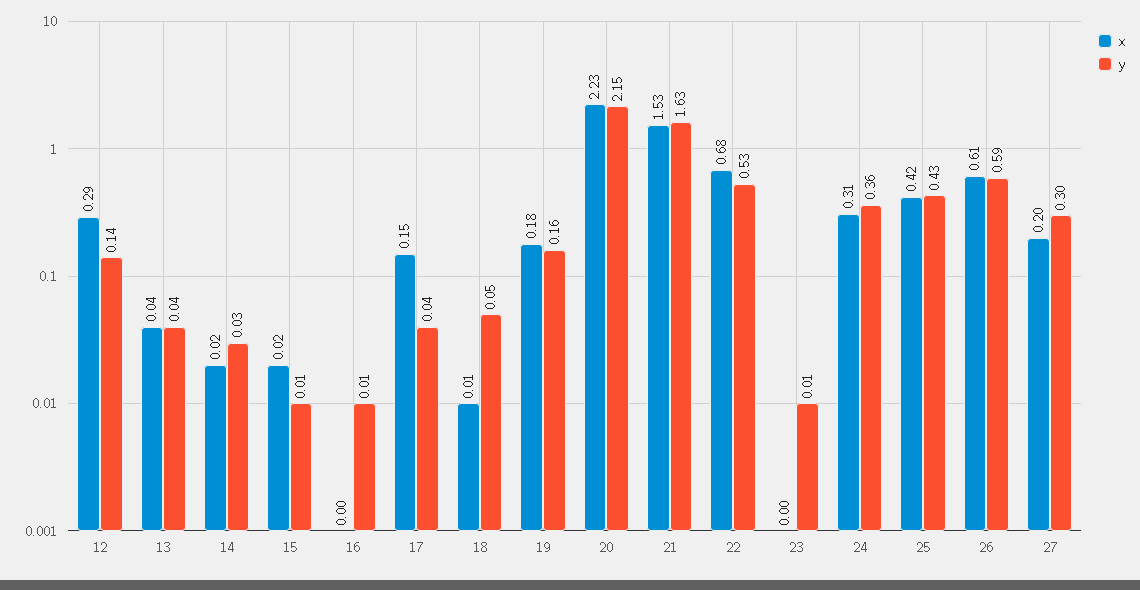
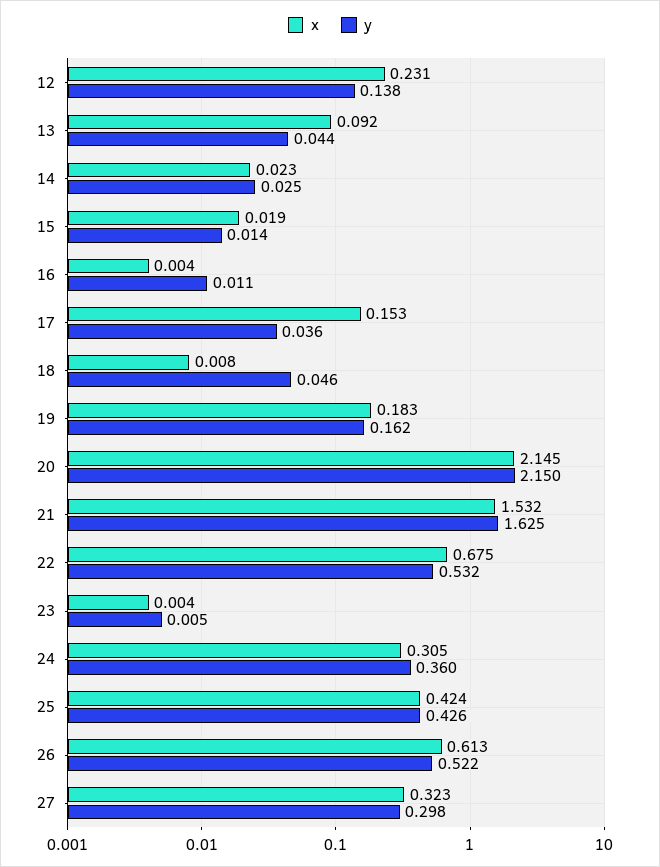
x, 12: 0.29 -> 0.231
x, 13: 0.04 -> 0.092
x, 20: 2.23 -> 2.145
y, 26: 0.59 -> 0.522
x, 27: 0.2 -> 0.323

